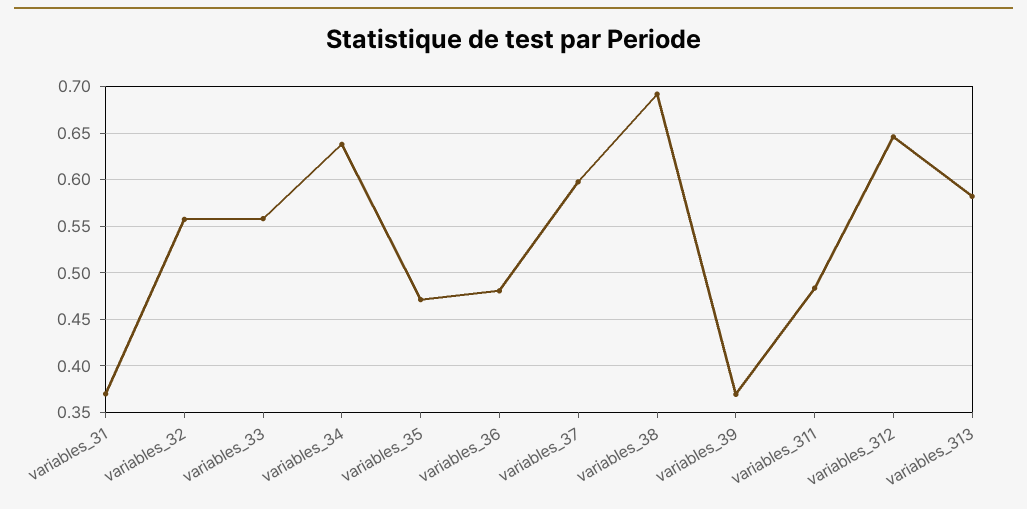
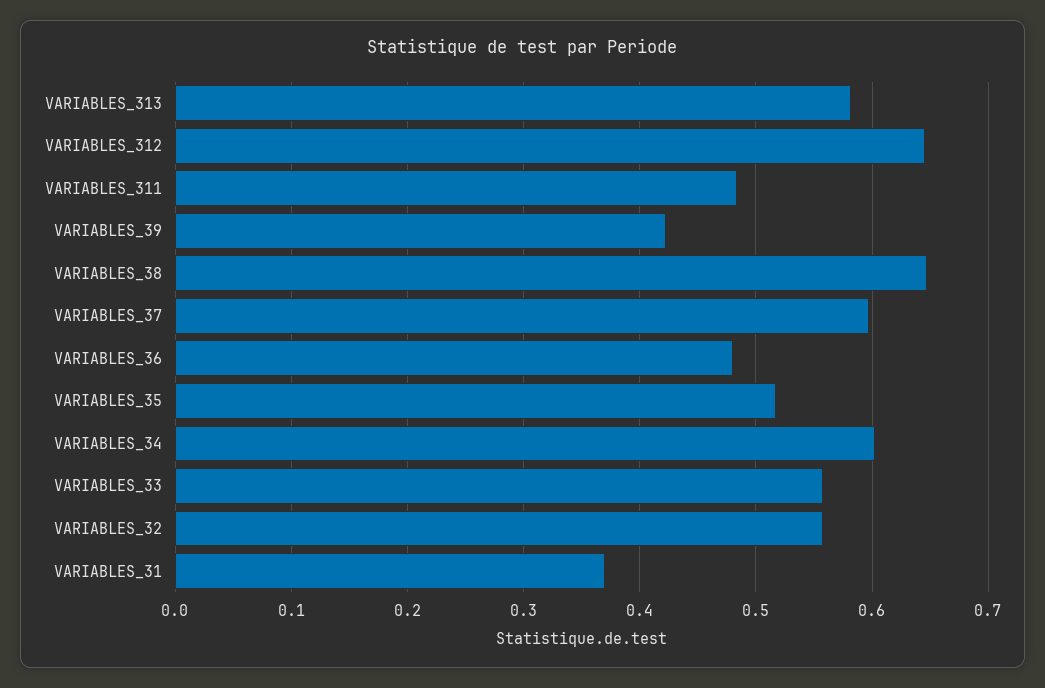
variables_34: 0.64 -> 0.6
variables_35: 0.47 -> 0.52
variables_38: 0.69 -> 0.65
variables_39: 0.37 -> 0.42

